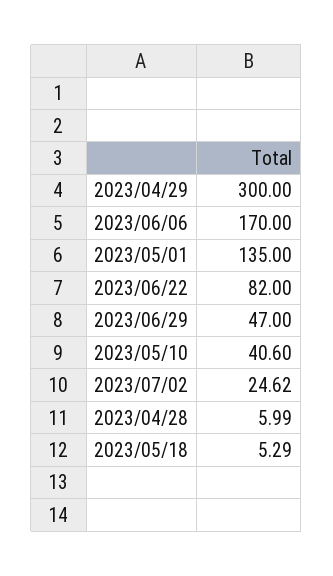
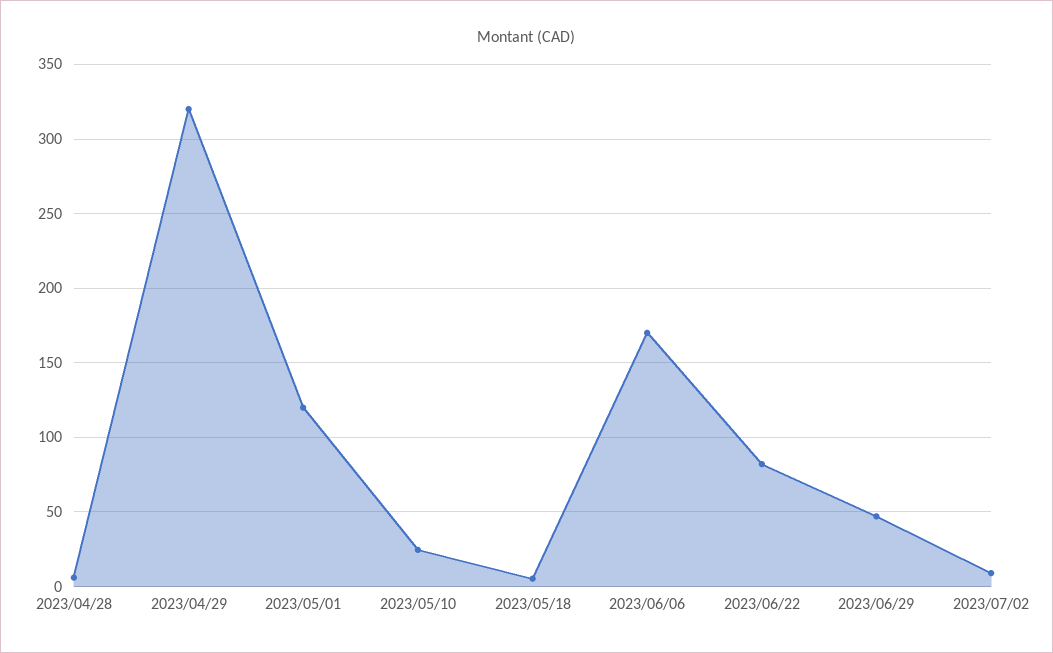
2023/04/29: 300 -> 320
2023/05/01: 135 -> 120
2023/05/10: 40.6 -> 25
2023/07/02: 24.62 -> 10

